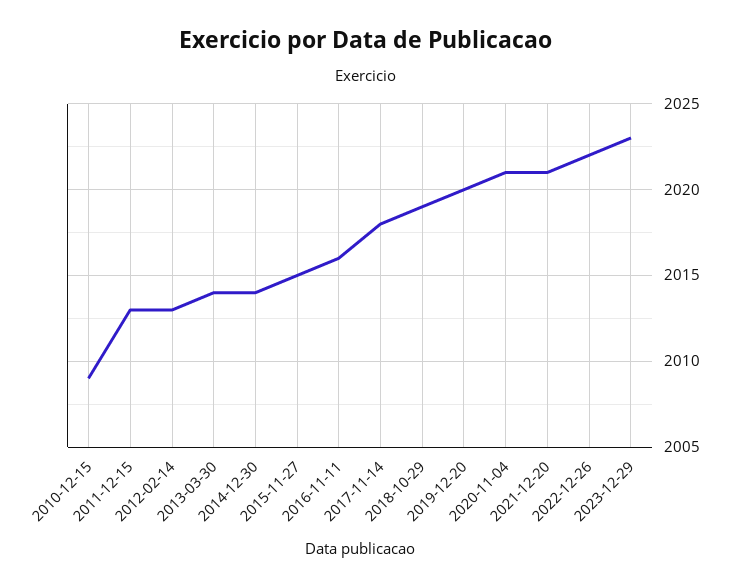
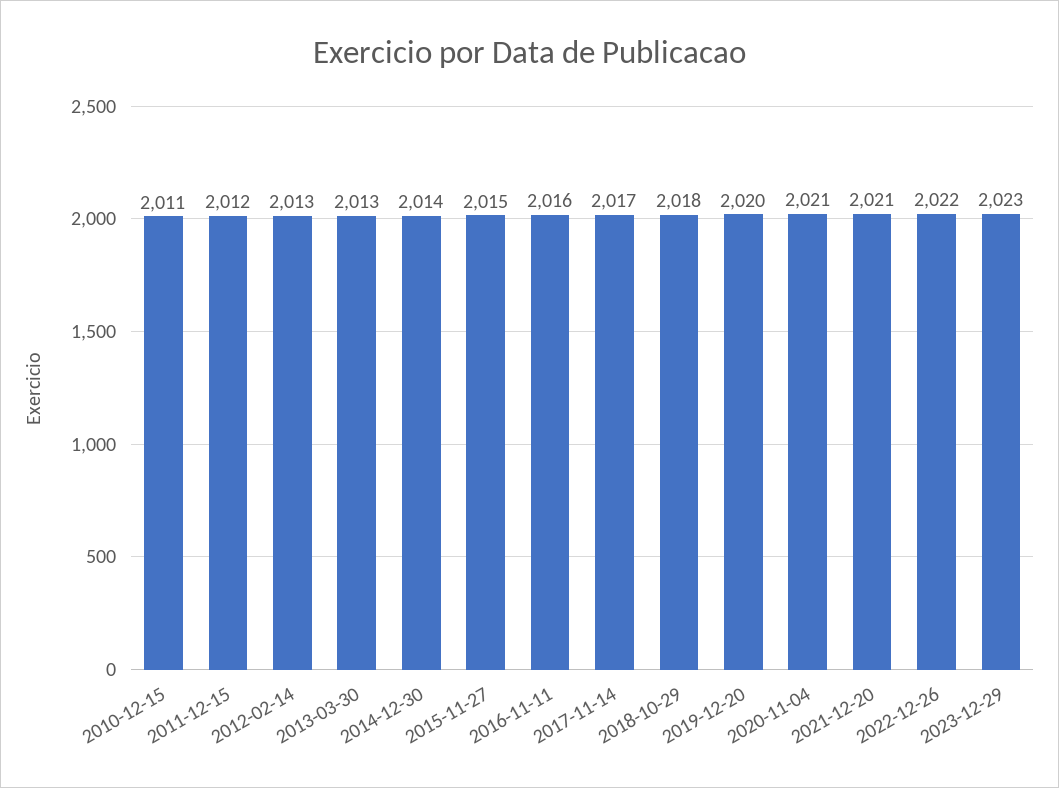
2010-12-15: 2009 -> 2011
2011-12-15: 2013 -> 2012
2013-03-30: 2014 -> 2013
2017-11-14: 2018 -> 2017
2018-10-29: 2019 -> 2018

